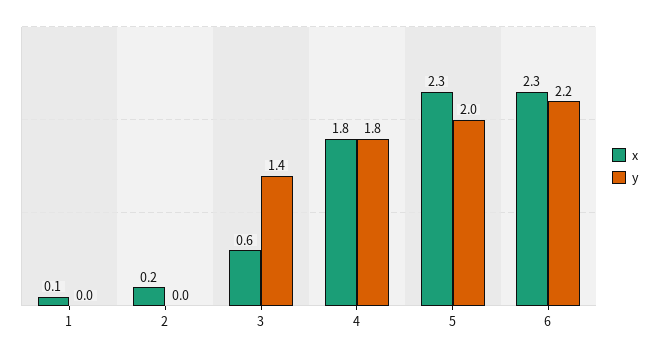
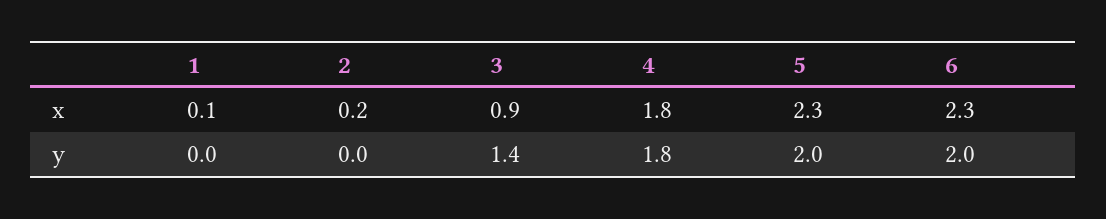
x, 3: 0.6 -> 0.9
y, 6: 2.2 -> 2

